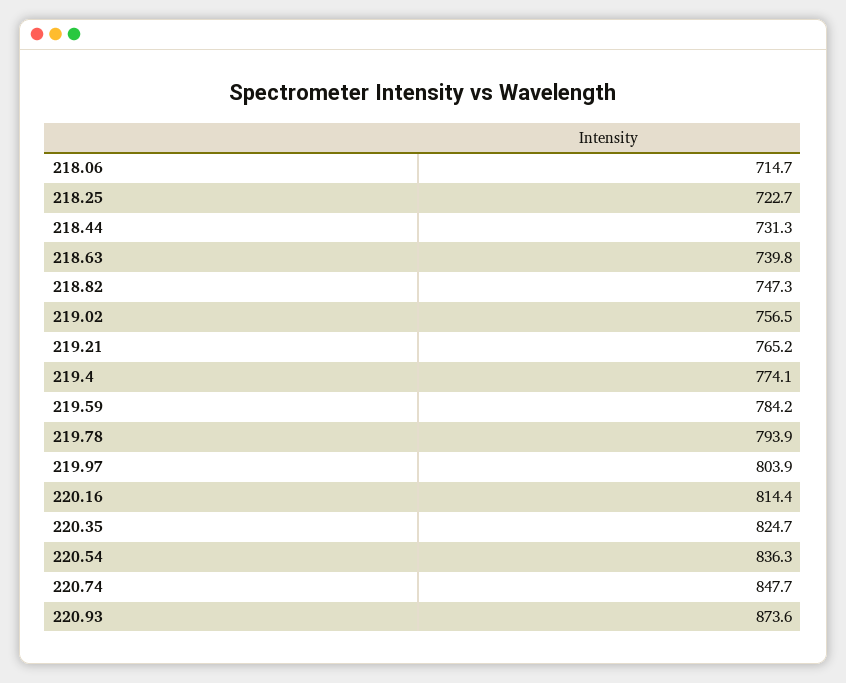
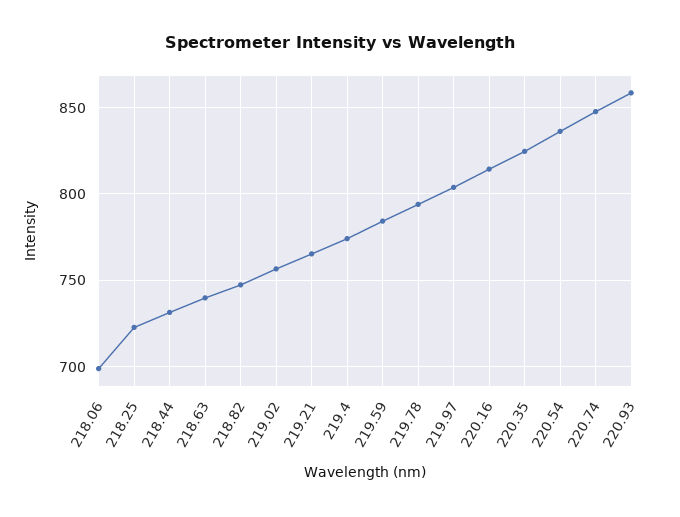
218.06: 714.7 -> 700
220.93: 873.6 -> 860

